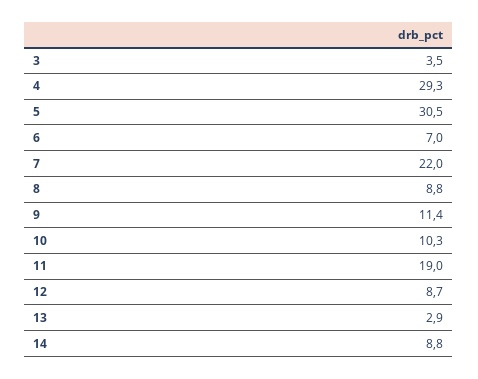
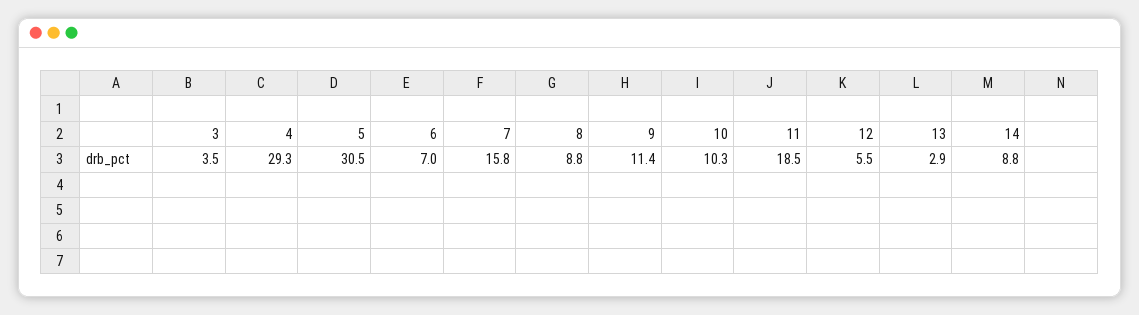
7: 22 -> 15.8
11: 19 -> 18.5
12: 8.7 -> 5.5

